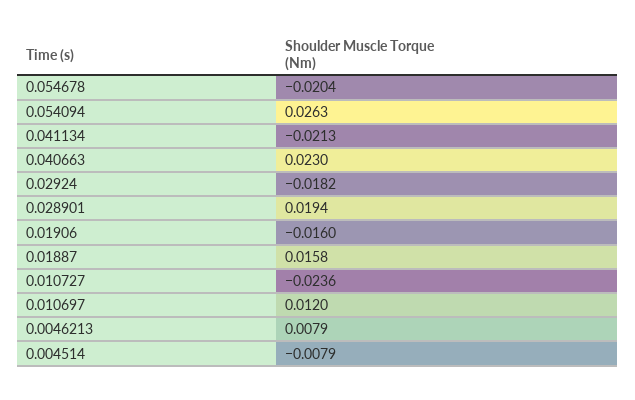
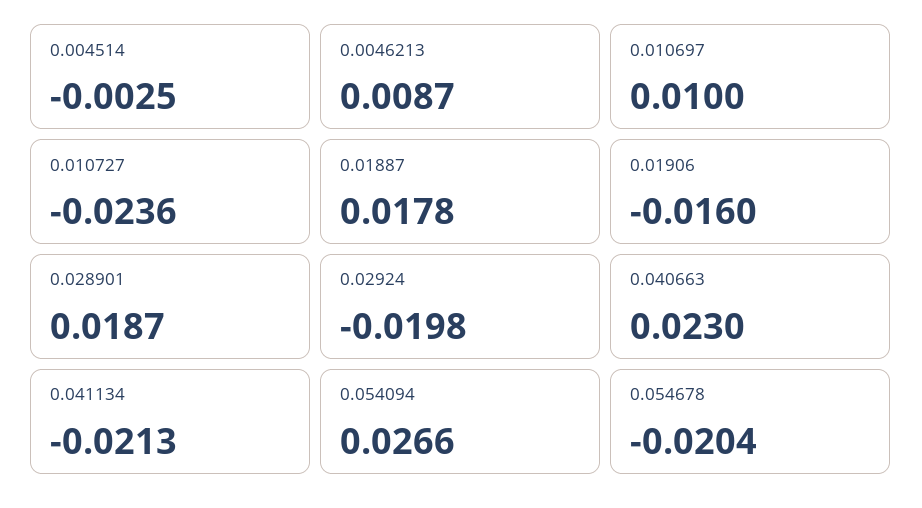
0.054094: 0.0263 -> 0.0266
0.02924: -0.0182 -> -0.0198
0.028901: 0.0194 -> 0.0187
0.01887: 0.0158 -> 0.0178
0.010697: 0.012 -> 0.01
0.0046213: 0.0079 -> 0.0087
0.004514: -0.0079 -> -0.0025

